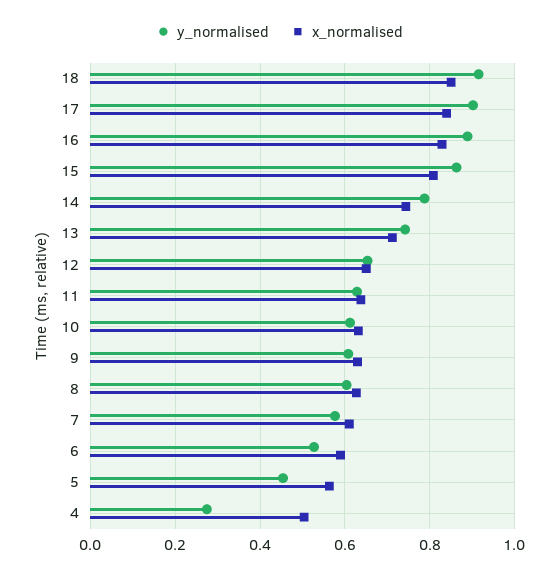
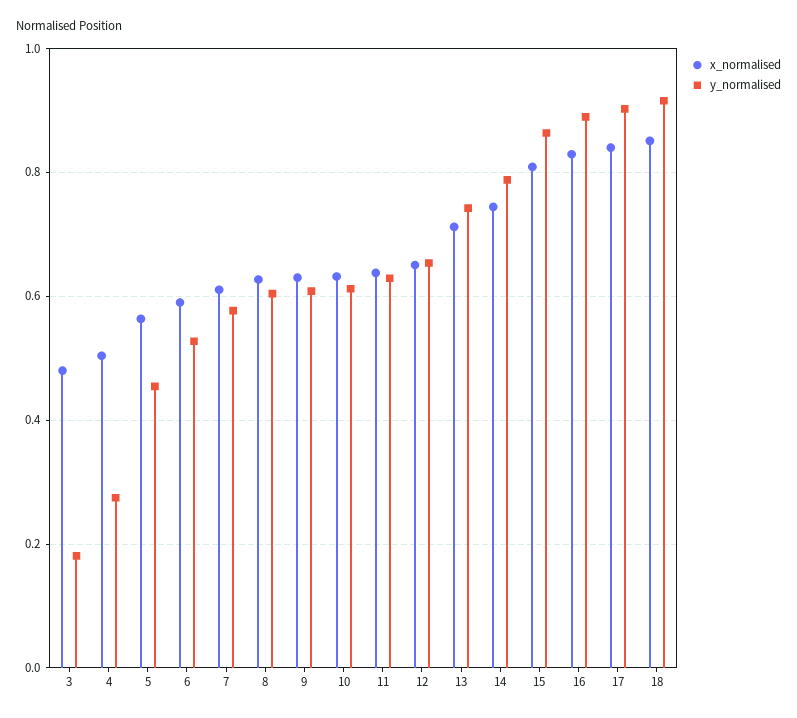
x_normalised, 3: none -> 0.48
y_normalised, 3: none -> 0.18

